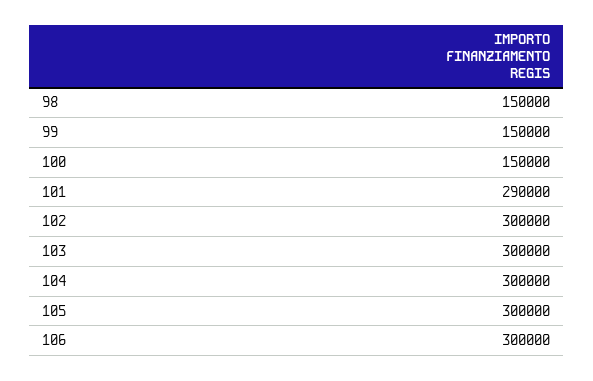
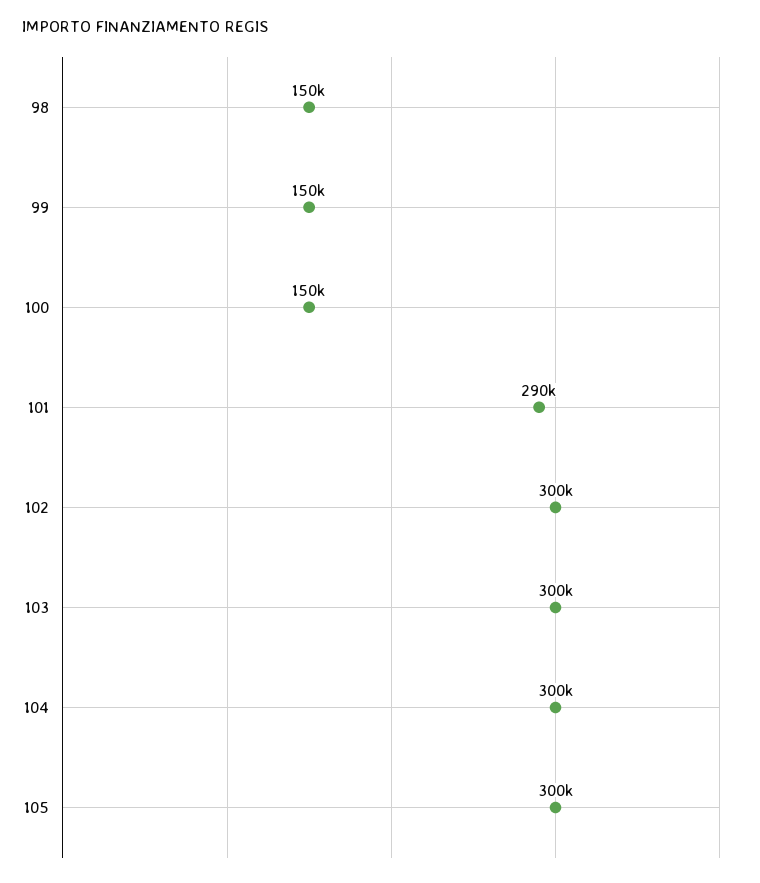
106: 300000 -> none

